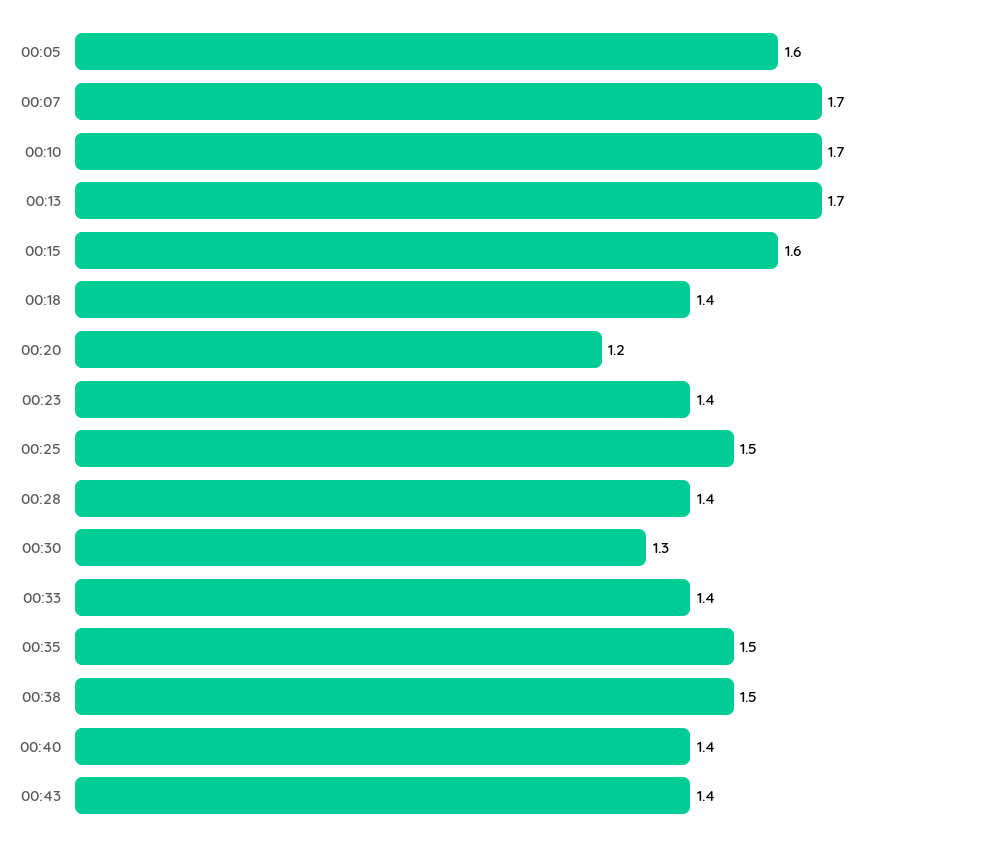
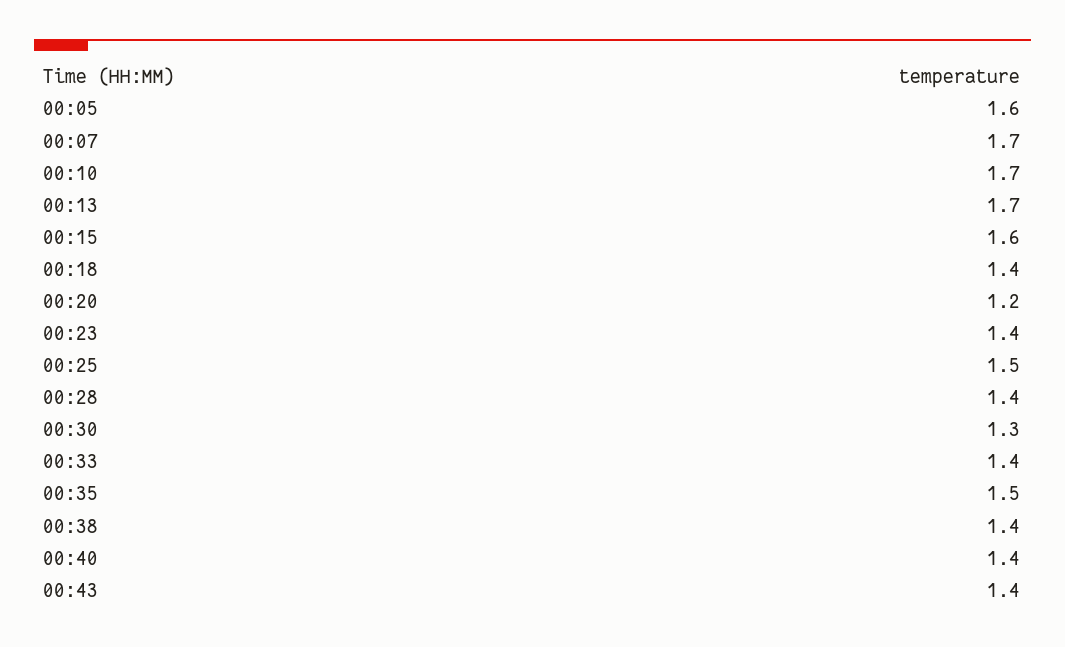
00:38: 1.5 -> 1.4

